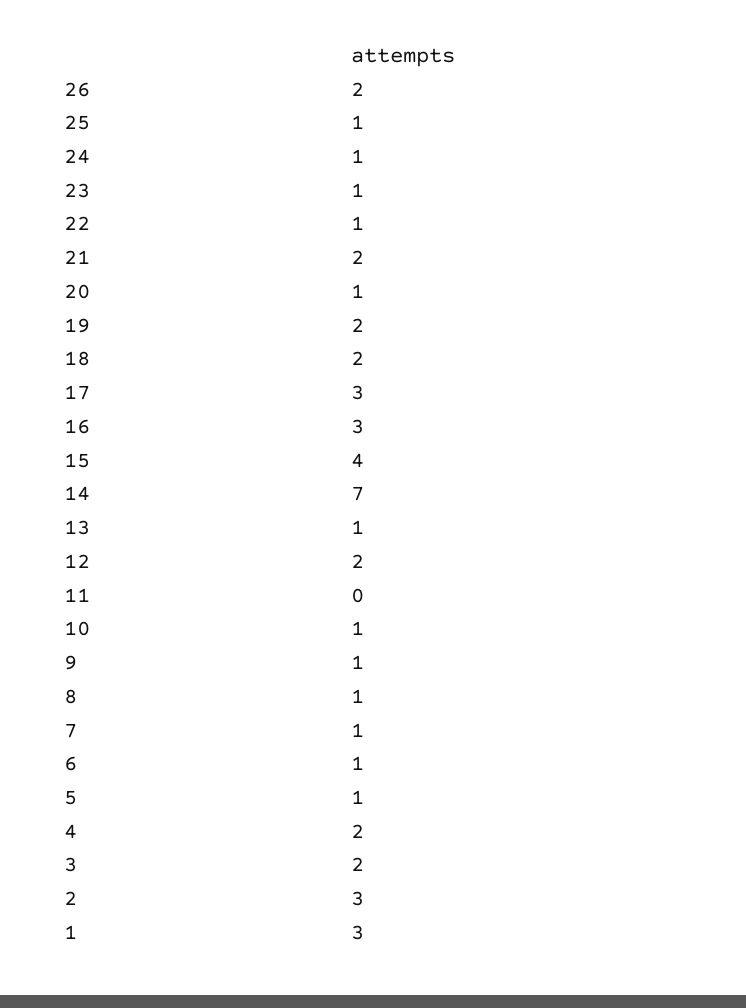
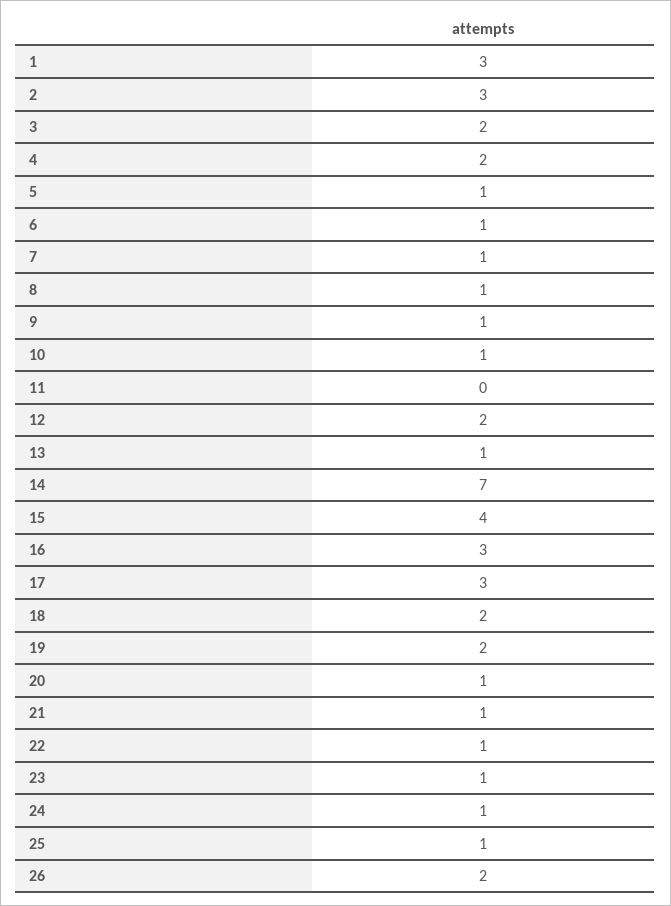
21: 2 -> 1

